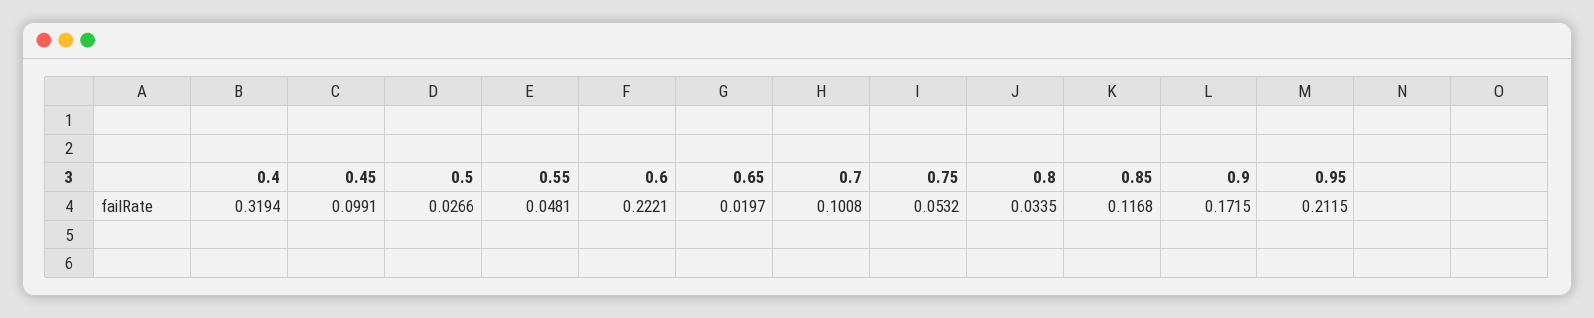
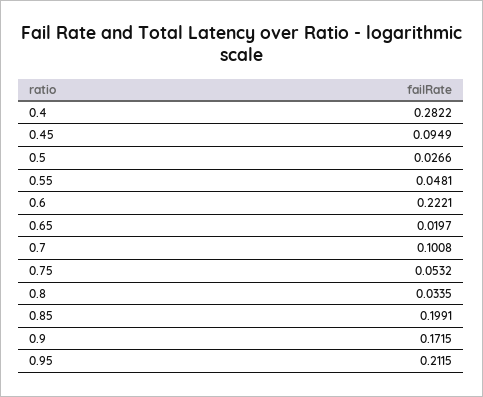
0.4: 0.3194 -> 0.2822
0.45: 0.0991 -> 0.0949
0.85: 0.1168 -> 0.1991

